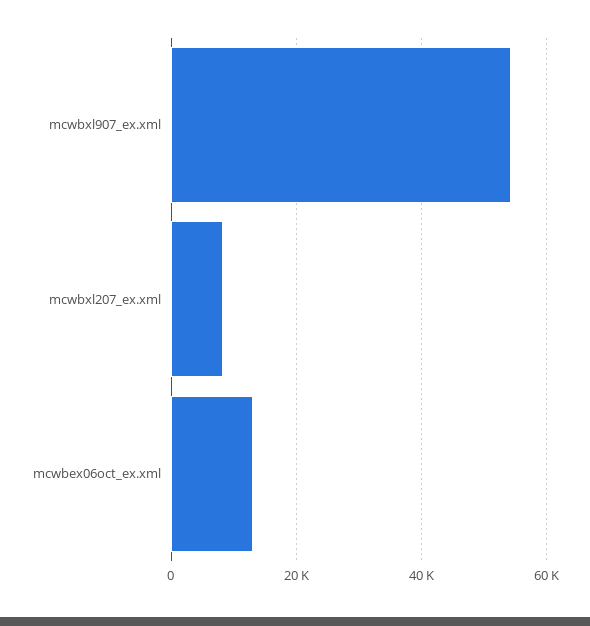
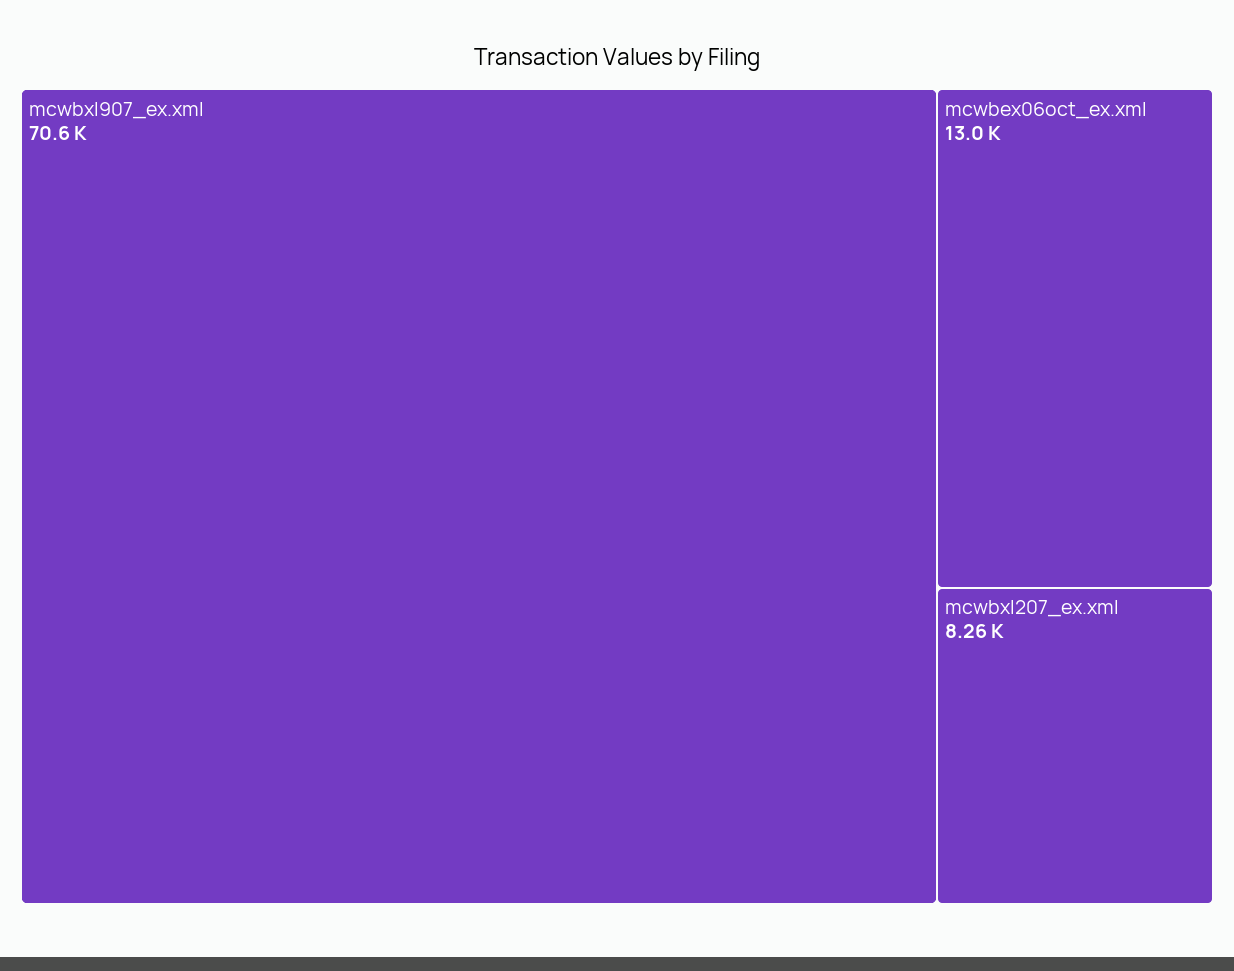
mcwbxl907_ex.xml: 54000 -> 70600

